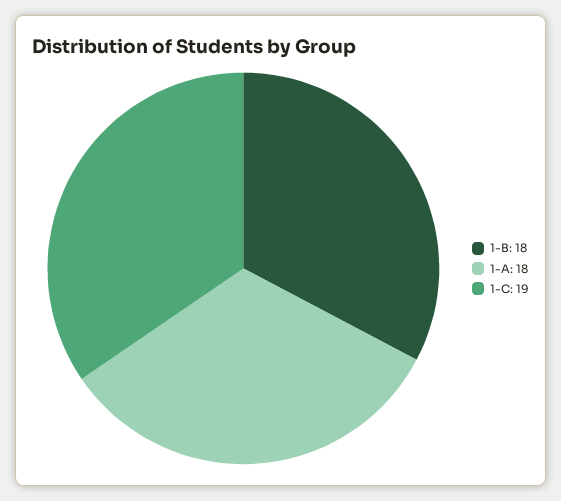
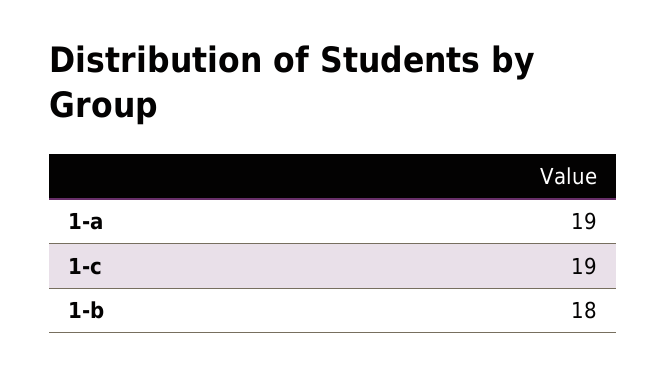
1-A: 18 -> 19

